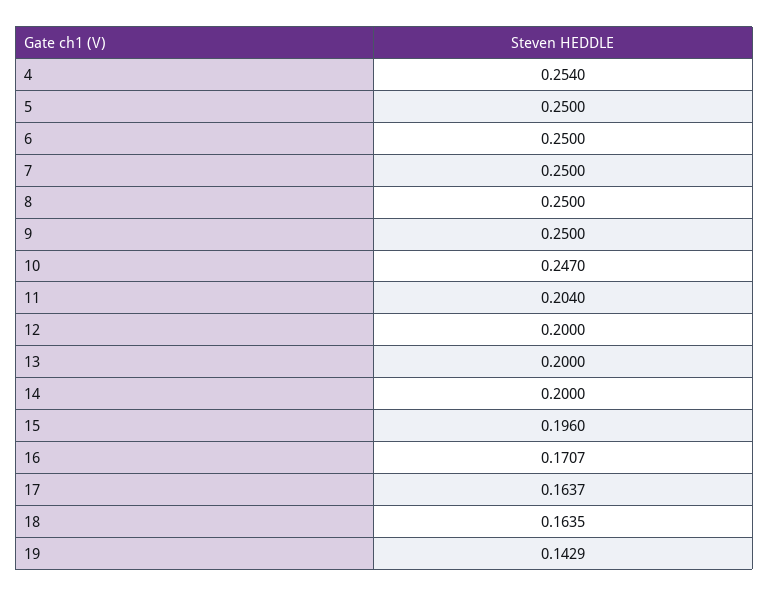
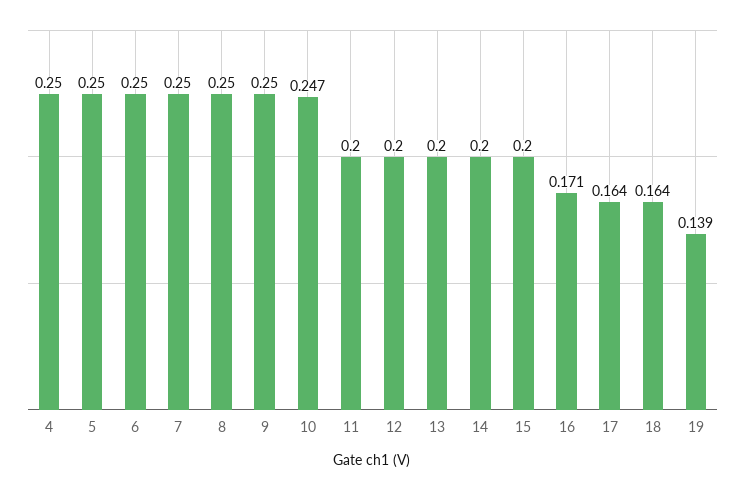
4: 0.254 -> 0.25
11: 0.204 -> 0.2
15: 0.196 -> 0.2
19: 0.1429 -> 0.139

